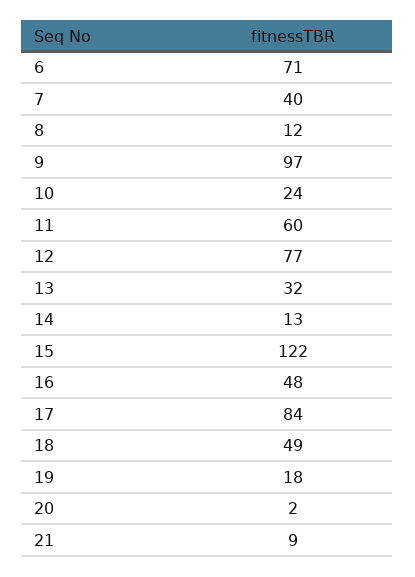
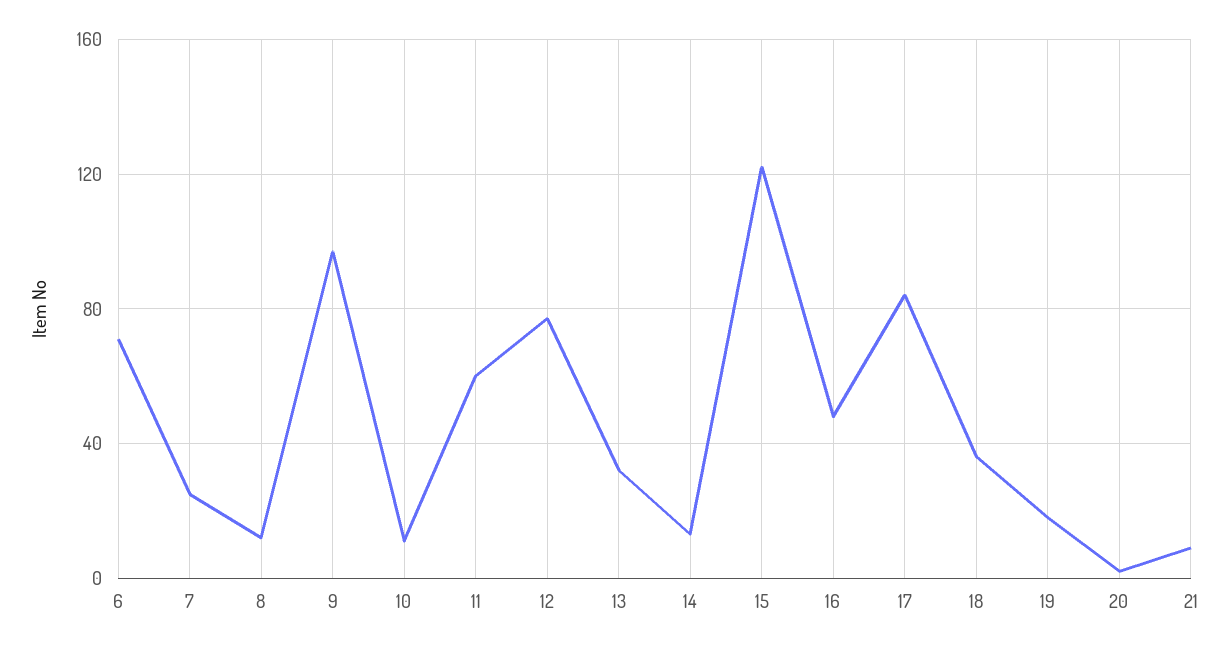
7: 40 -> 25
10: 24 -> 10
18: 49 -> 35

